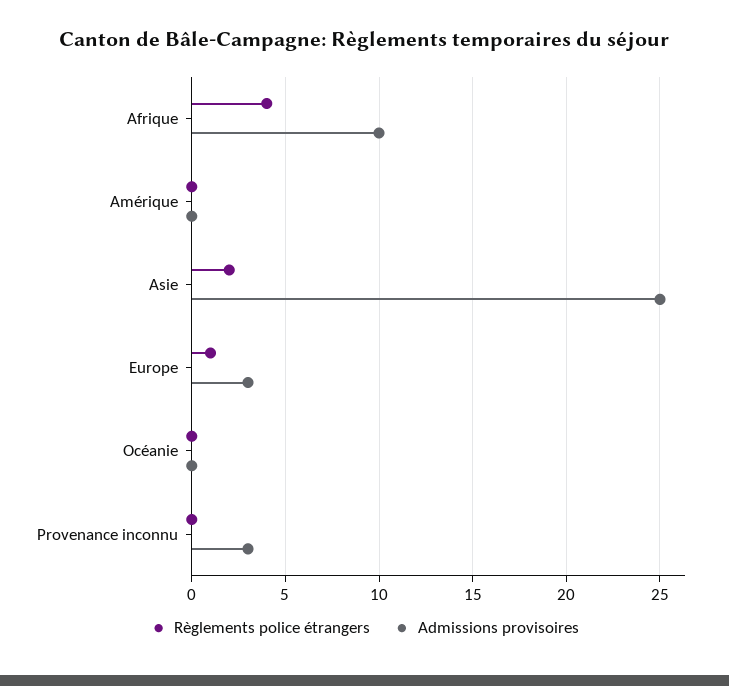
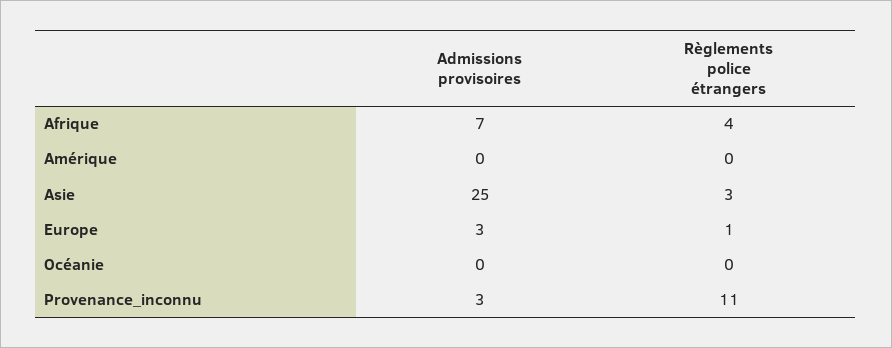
Admissions provisoires, Afrique: 10 -> 7
Règlements police étrangers, Asie: 2 -> 3
Règlements police étrangers, Provenance inconnu: 0 -> 11

